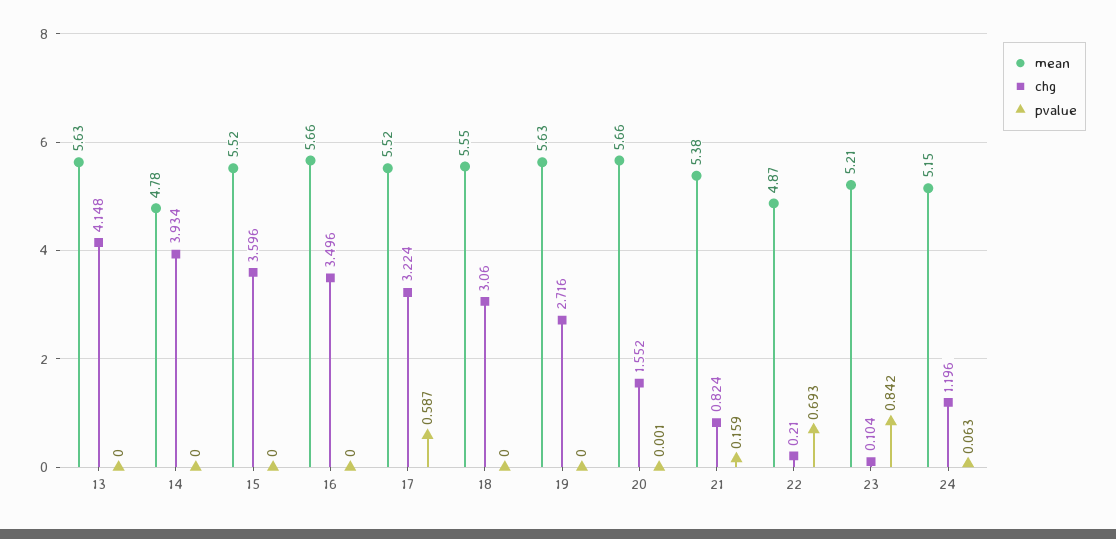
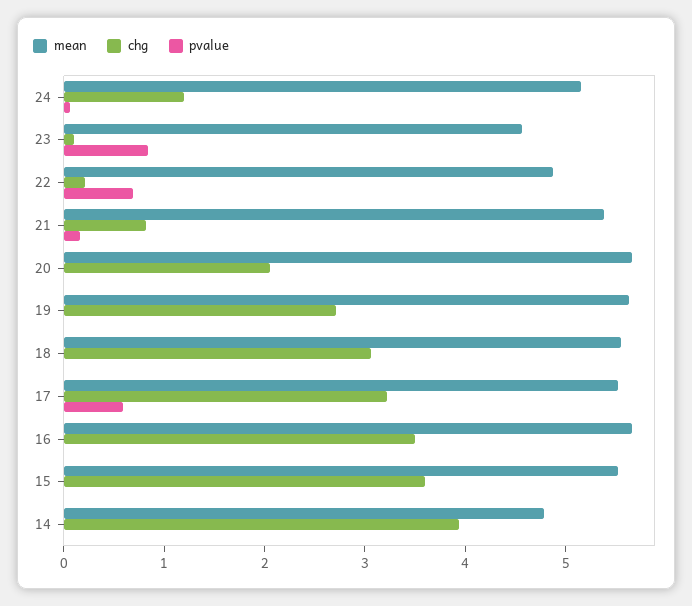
mean, 13: 5.63 -> none
chg, 13: 4.148 -> none
pvalue, 13: 0 -> none
chg, 20: 1.552 -> 2
mean, 23: 5.21 -> 4.6

